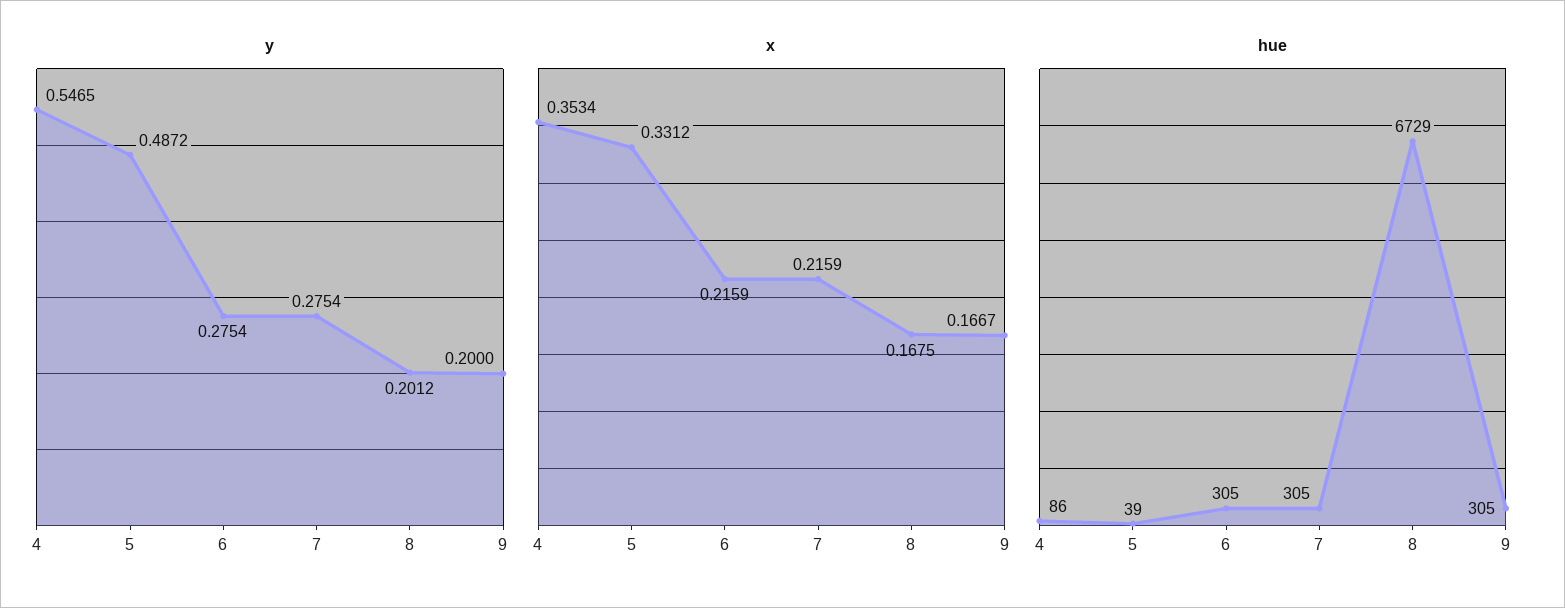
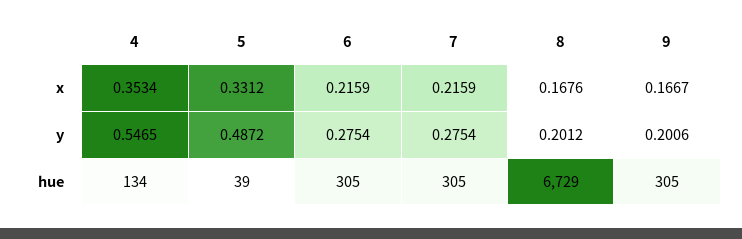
y, 9: 0.2 -> 0.2006
x, 8: 0.1675 -> 0.1676
hue, 4: 86 -> 134

